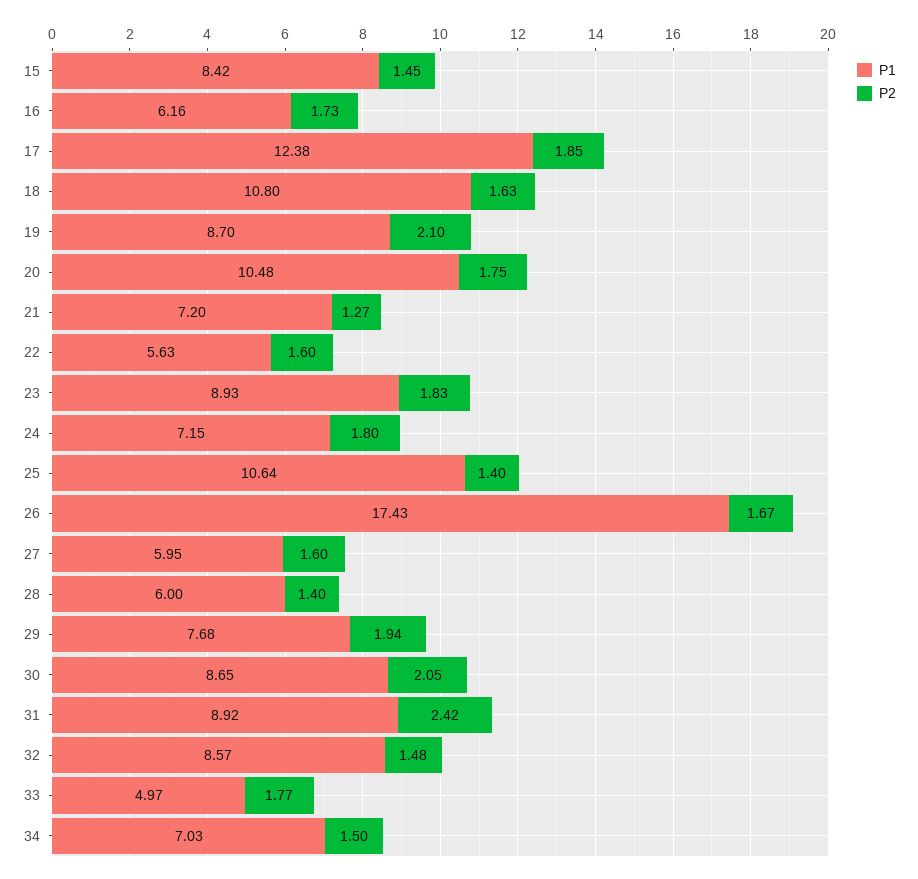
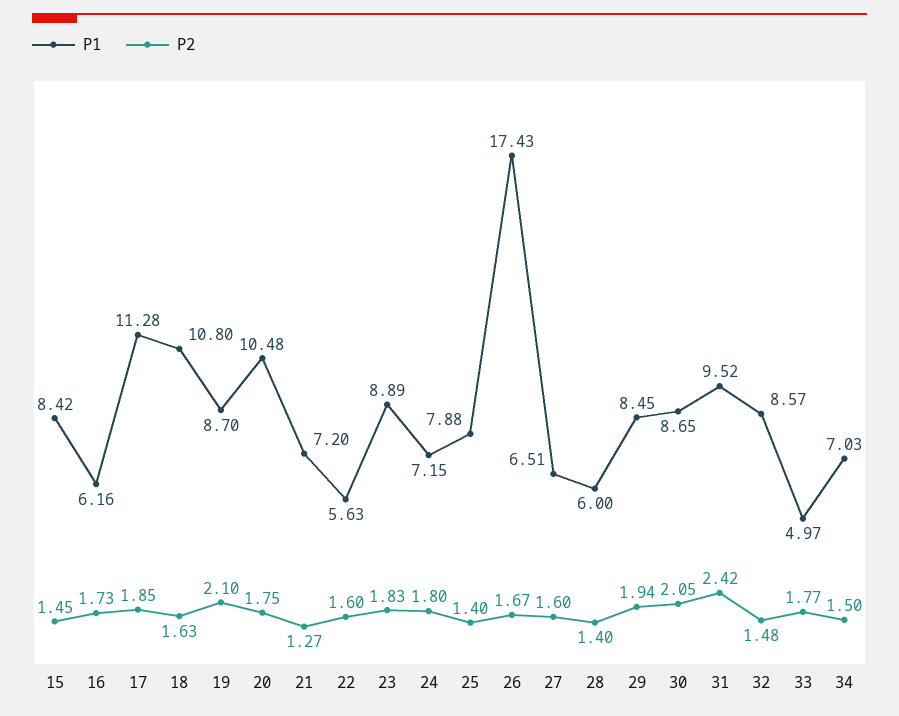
P1, 17: 12.38 -> 11.28
P1, 23: 8.93 -> 8.89
P1, 25: 10.64 -> 7.88
P1, 27: 5.95 -> 6.51
P1, 29: 7.68 -> 8.45
P1, 31: 8.92 -> 9.52

